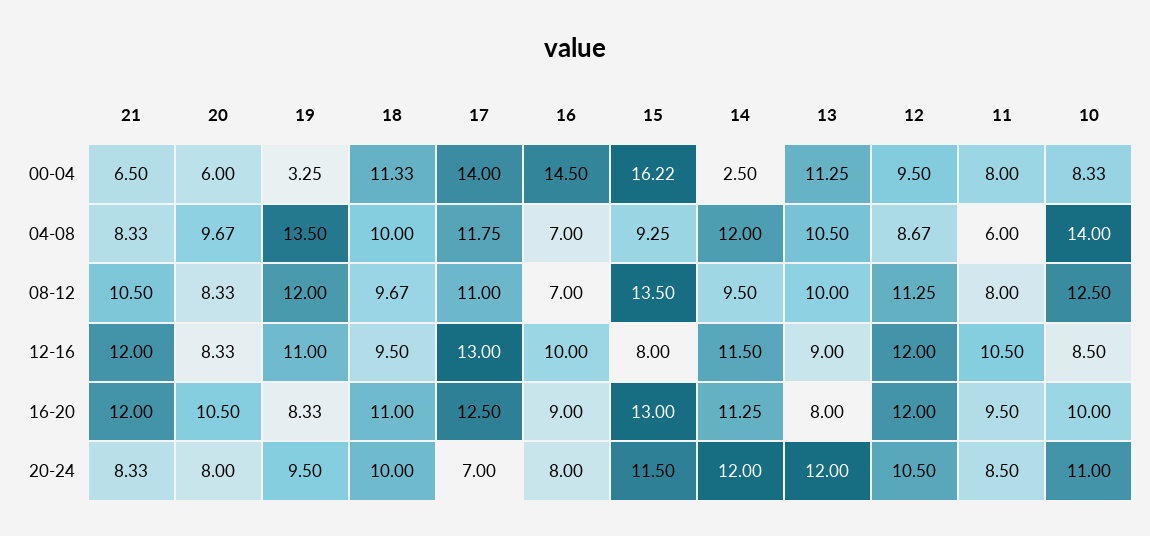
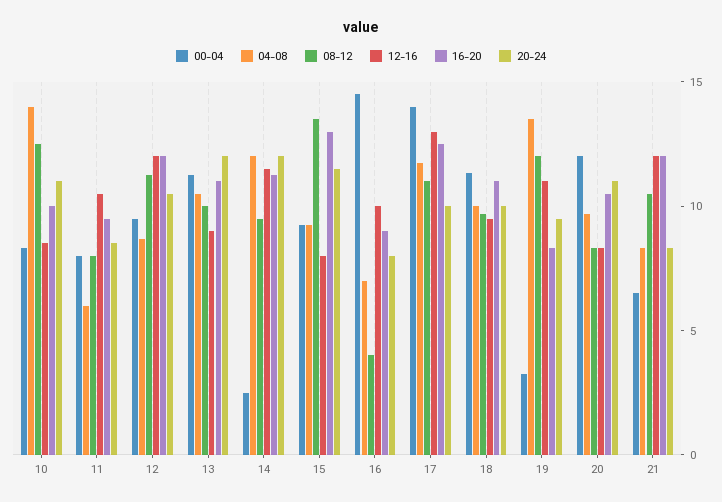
00-04, 20: 6 -> 12
00-04, 15: 16.22 -> 9
08-12, 16: 7 -> 4
16-20, 13: 8 -> 11
20-24, 20: 8 -> 11
20-24, 17: 7 -> 10

